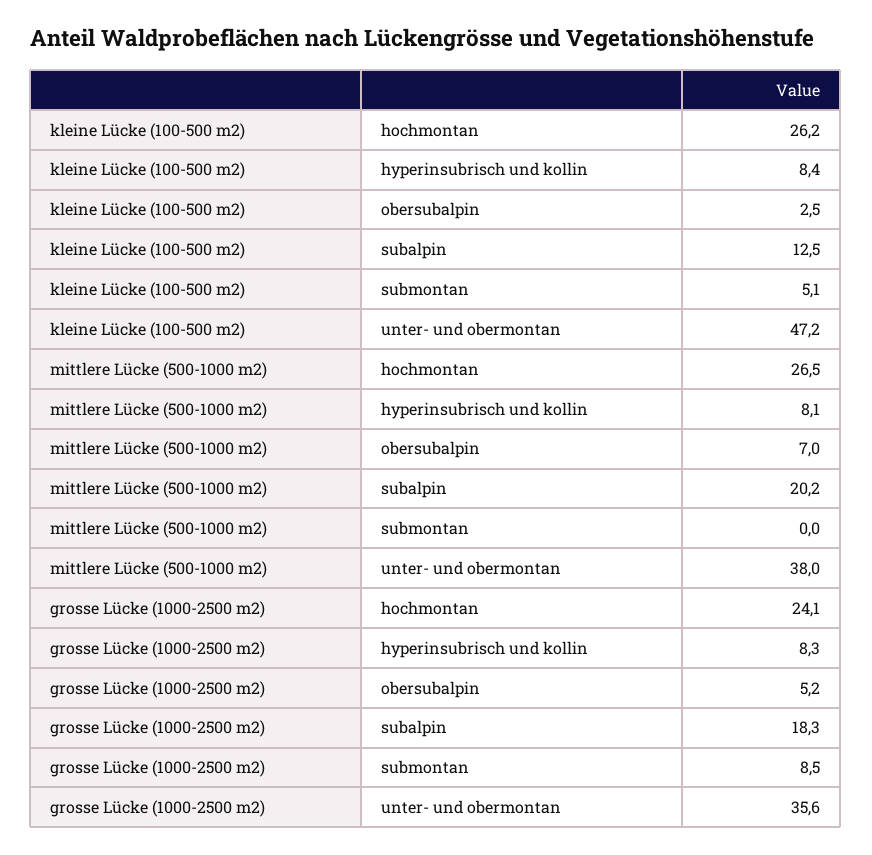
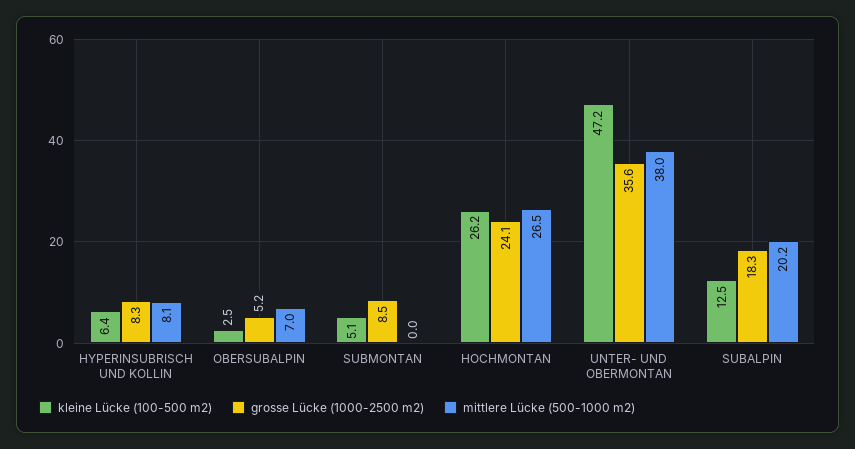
kleine Lücke (100-500 m2), hyperinsubrisch und kollin: 8.4 -> 6.4

